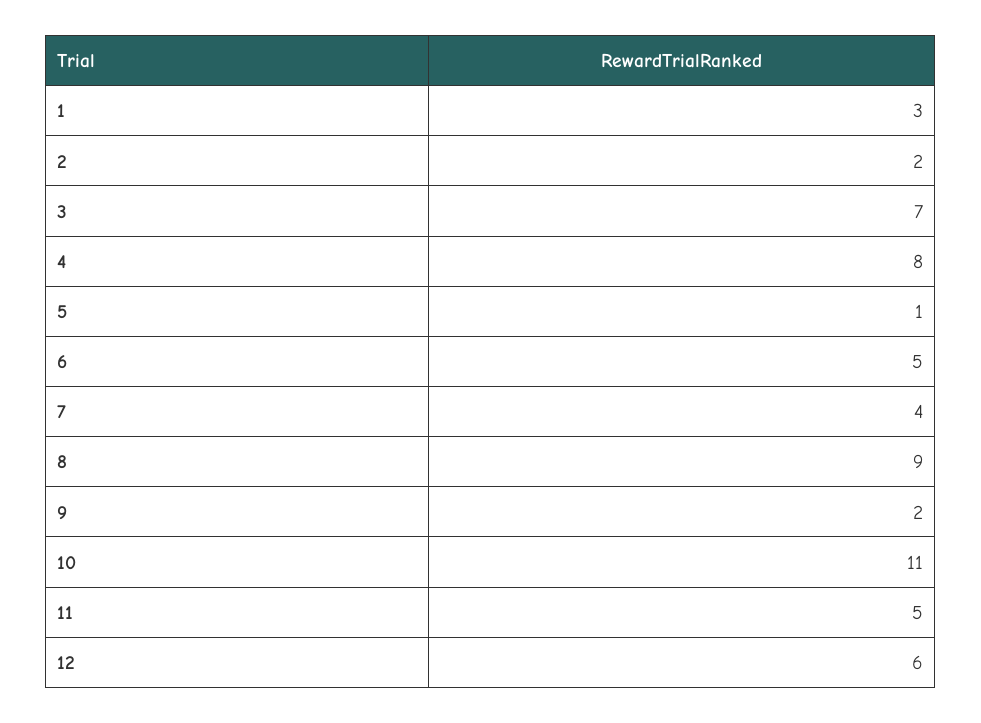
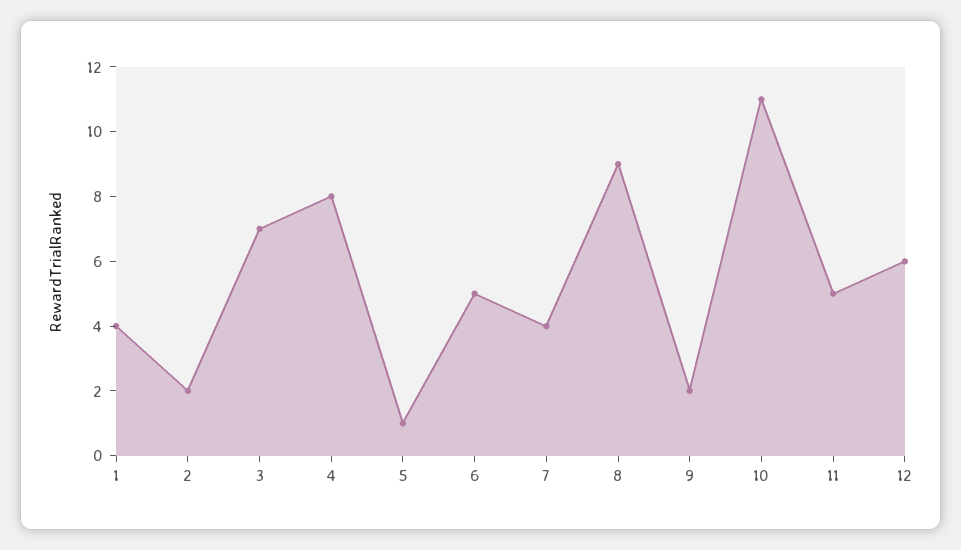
1: 3 -> 4

